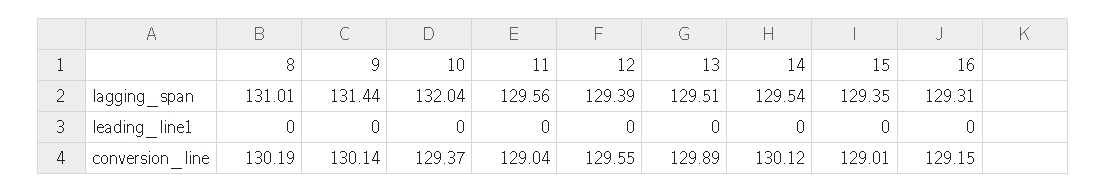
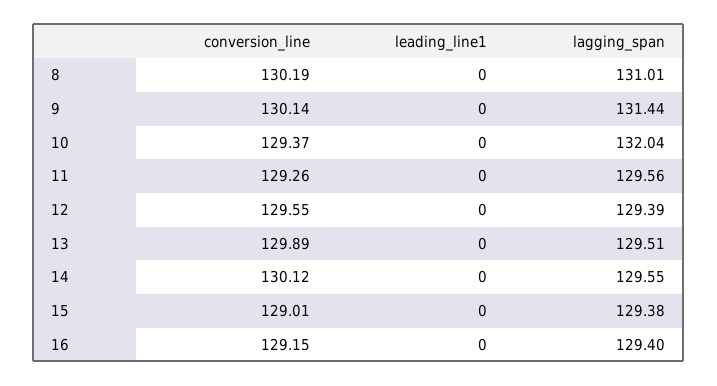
14, lagging_span: 129.54 -> 129.55
15, lagging_span: 129.35 -> 129.38
16, lagging_span: 129.31 -> 129.4
11, conversion_line: 129.04 -> 129.26

